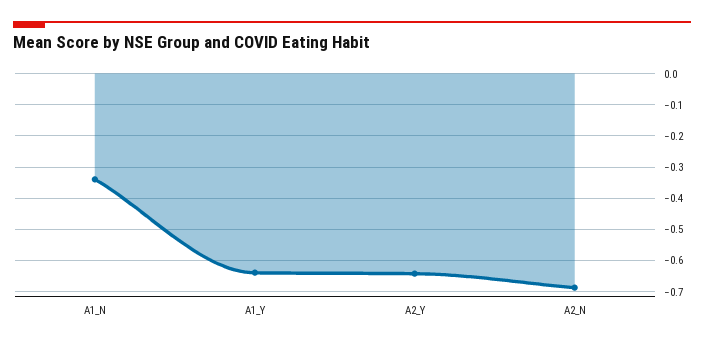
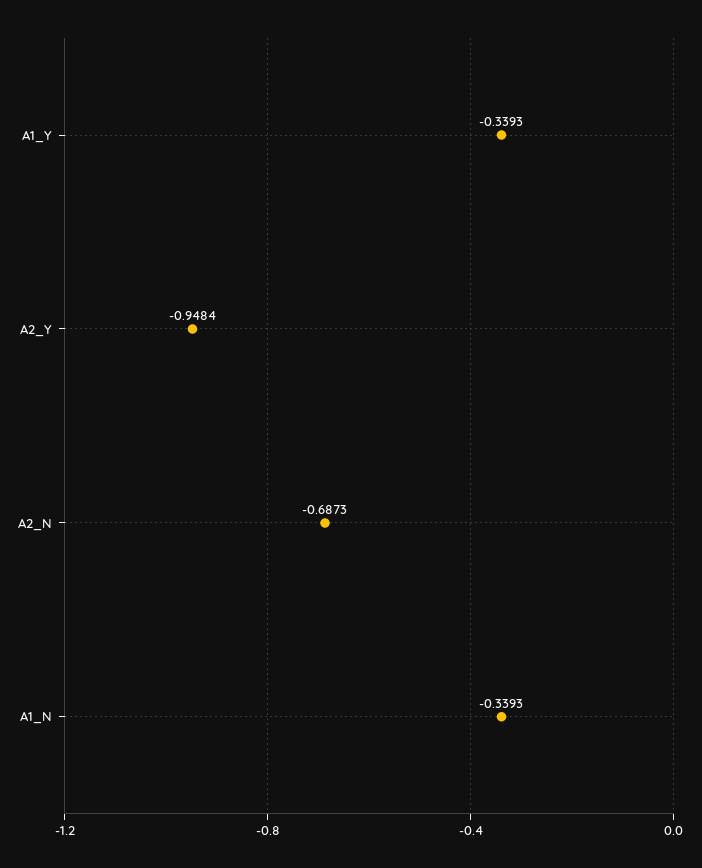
A1_Y: -0.64 -> -0.3393
A2_Y: -0.64 -> -0.9484

